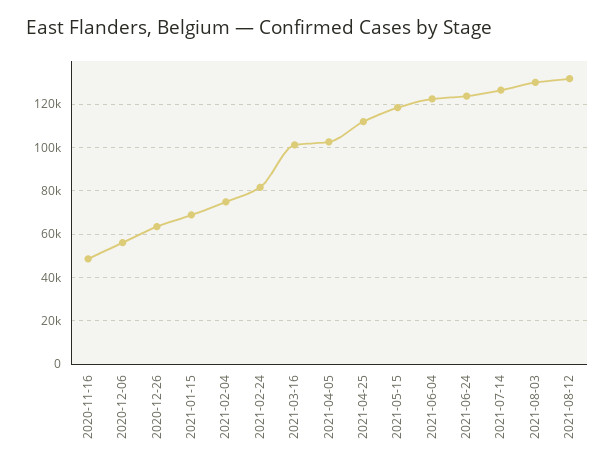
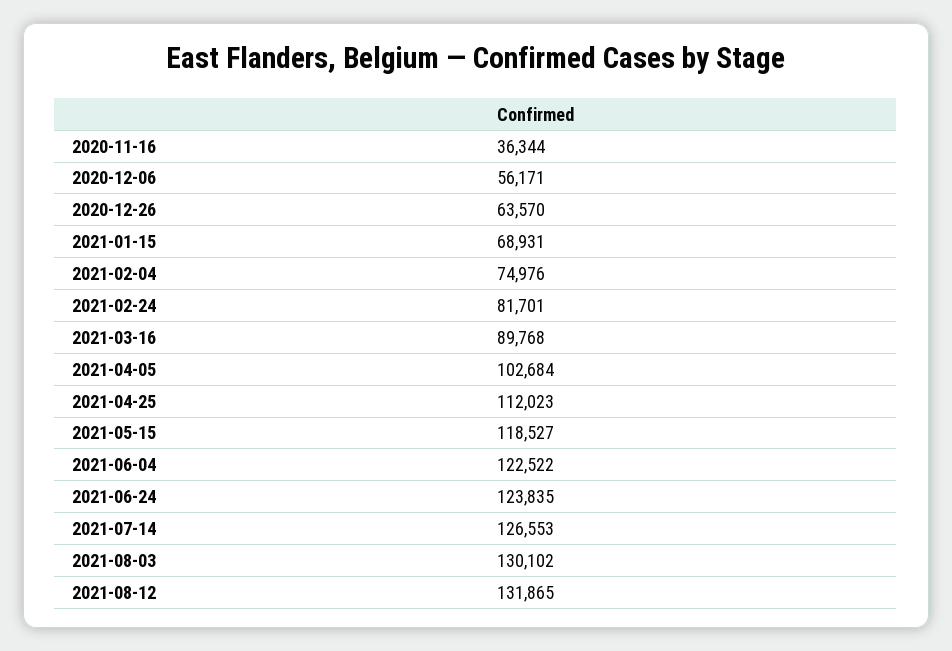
2020-11-16: 50000 -> 36344
2021-03-16: 100000 -> 89768

